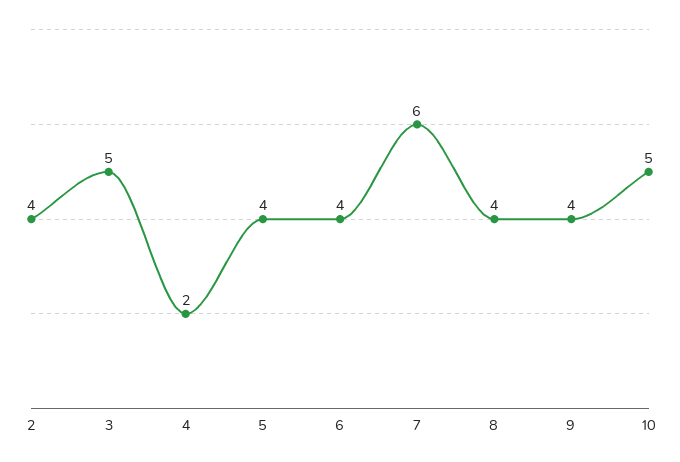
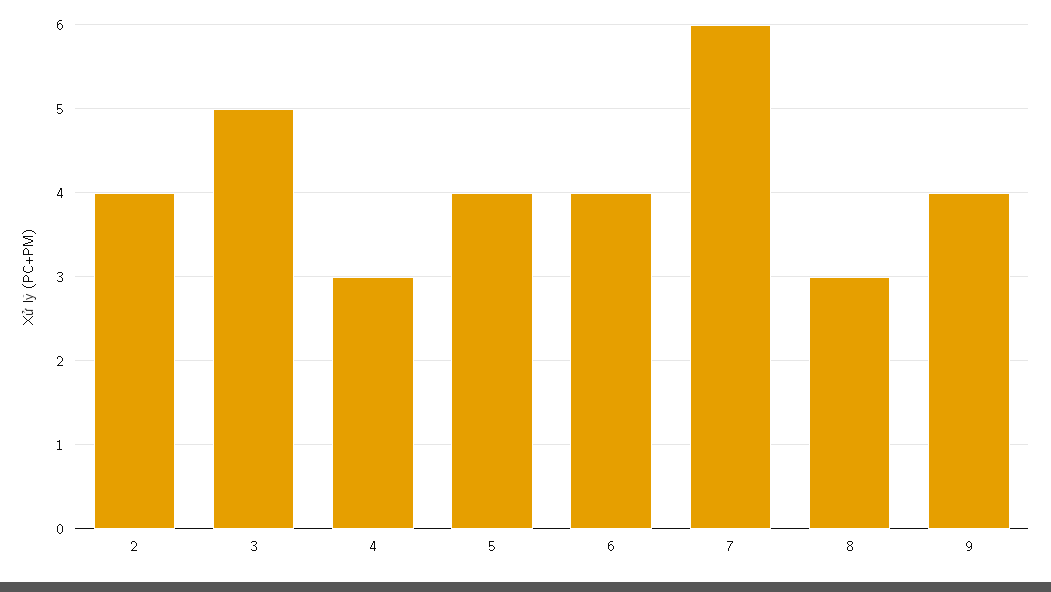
4: 2 -> 3
8: 4 -> 3
10: 5 -> none

